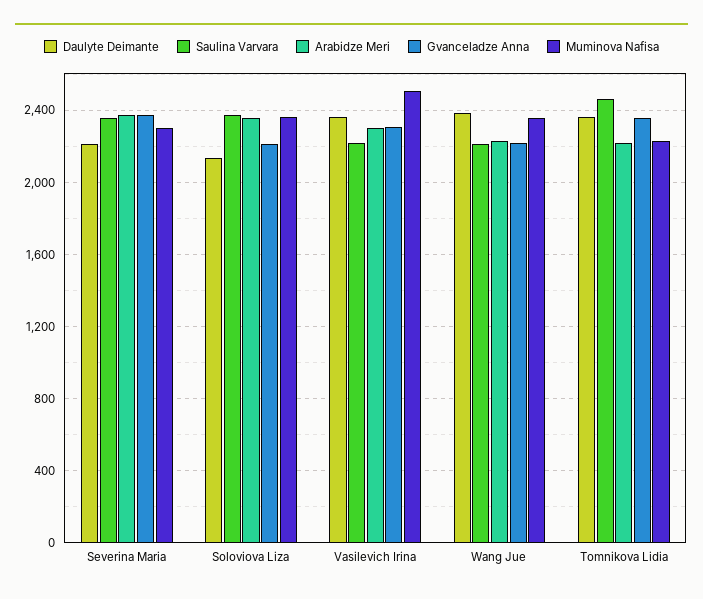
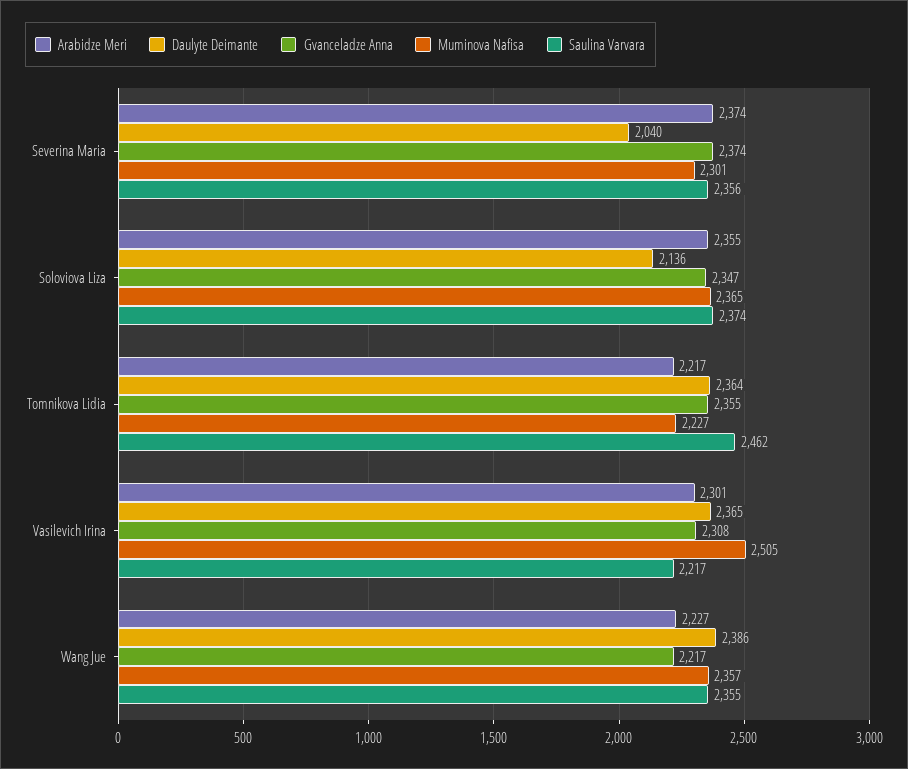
Daulyte Deimante, Severina Maria: 2200 -> 2040
Gvanceladze Anna, Soloviova Liza: 2200 -> 2347
Saulina Varvara, Wang Jue: 2200 -> 2355

